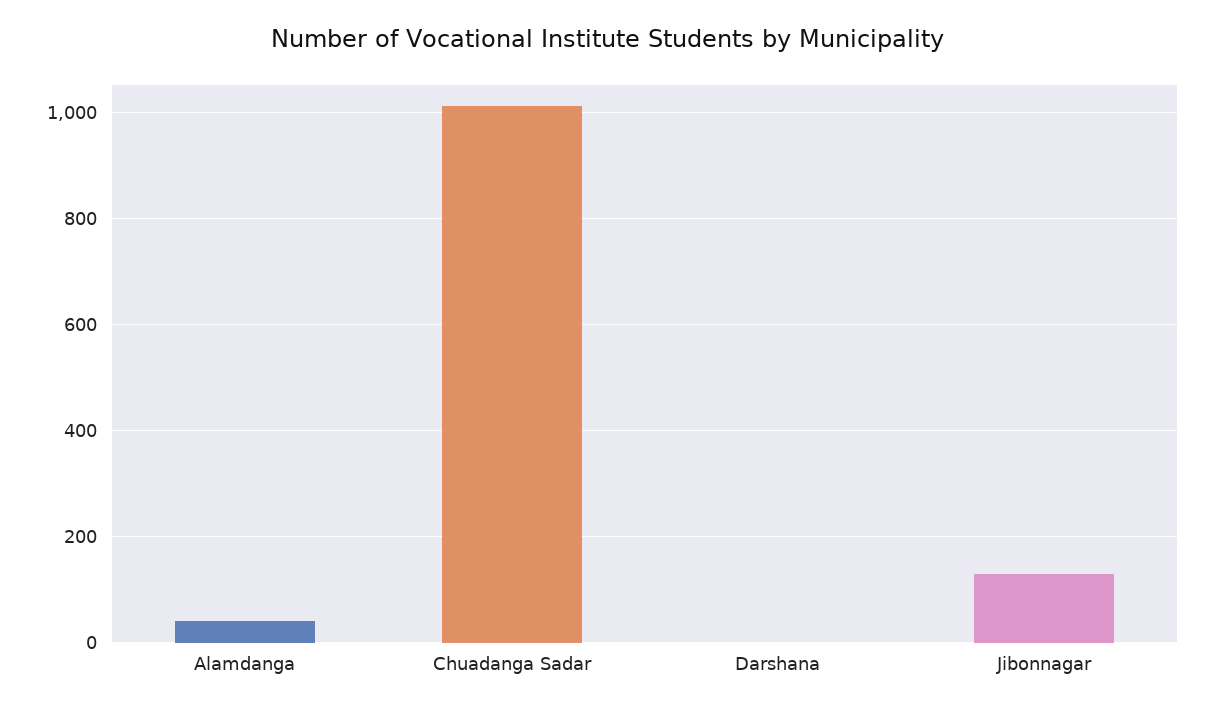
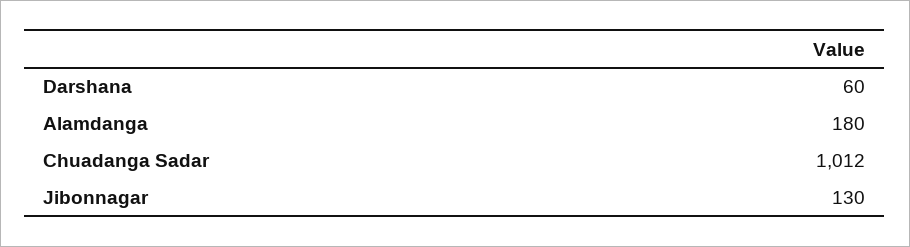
Alamdanga: 40 -> 180
Darshana: 0 -> 60

